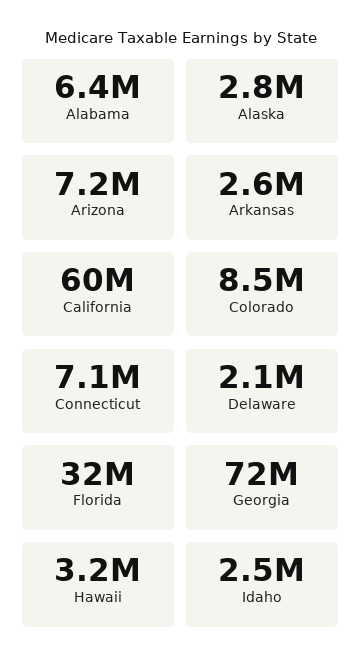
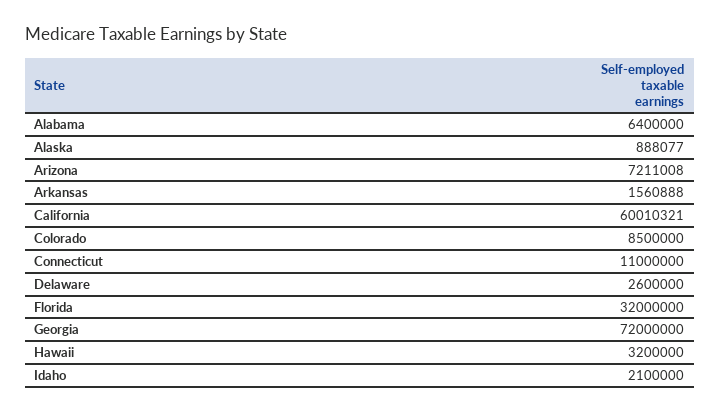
Alaska: 2800000 -> 888077
Arkansas: 2600000 -> 1560888
Connecticut: 7100000 -> 11000000
Delaware: 2100000 -> 2600000
Idaho: 2500000 -> 2100000

